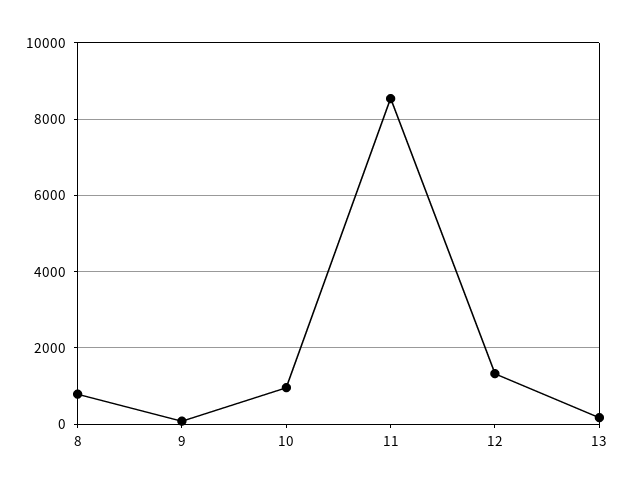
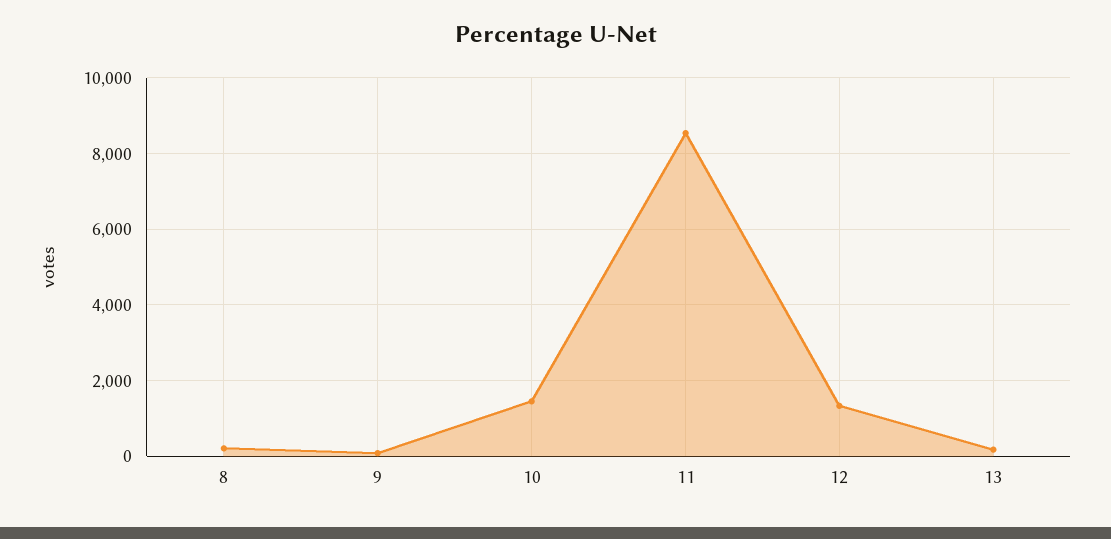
8: 800 -> 200
10: 1000 -> 1400

